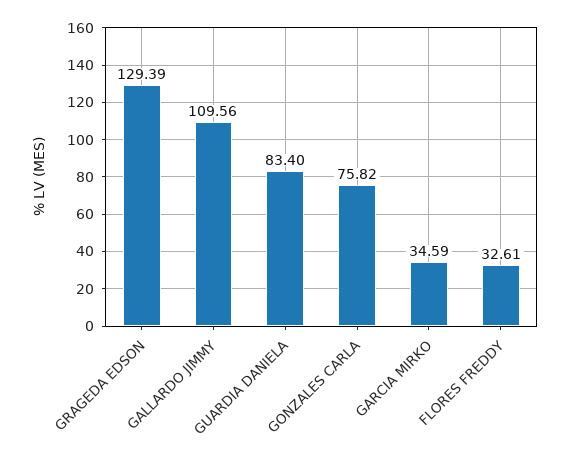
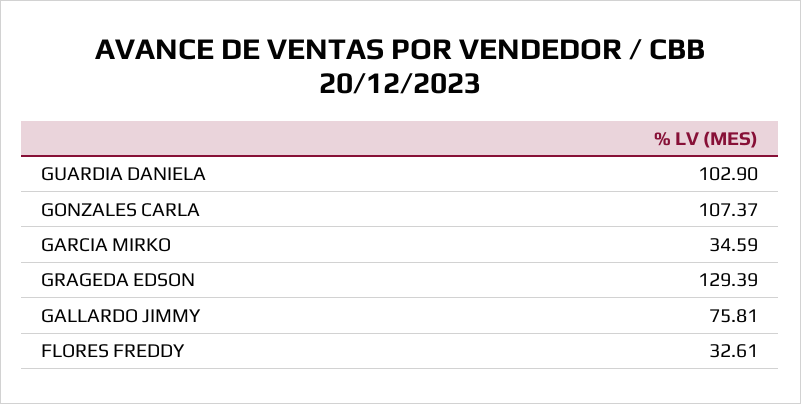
GALLARDO JIMMY: 109.56 -> 75.81
GUARDIA DANIELA: 83.4 -> 102.9
GONZALES CARLA: 75.82 -> 107.37

